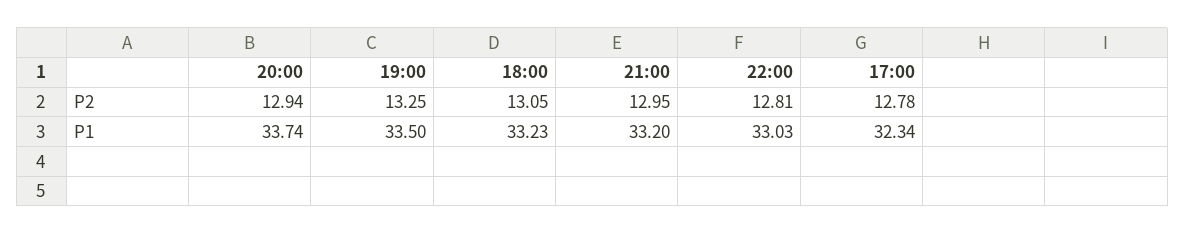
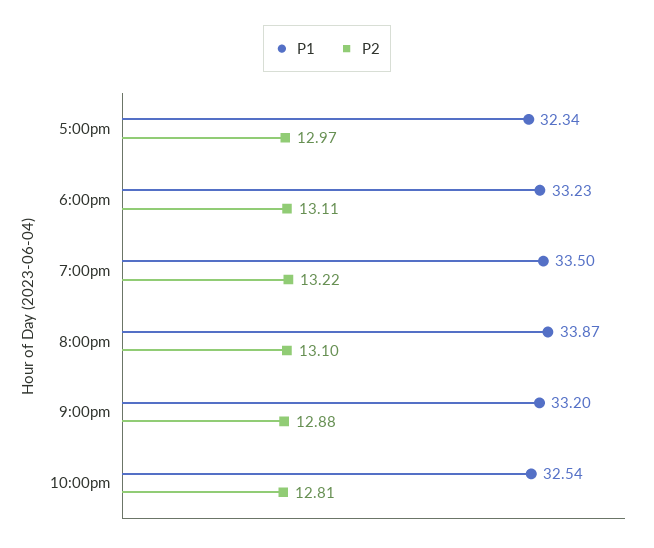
P2, 20:00: 12.94 -> 13.1
P2, 19:00: 13.25 -> 13.22
P2, 18:00: 13.05 -> 13.11
P2, 21:00: 12.95 -> 12.88
P2, 17:00: 12.78 -> 12.97
P1, 20:00: 33.74 -> 33.87
P1, 22:00: 33.03 -> 32.54

